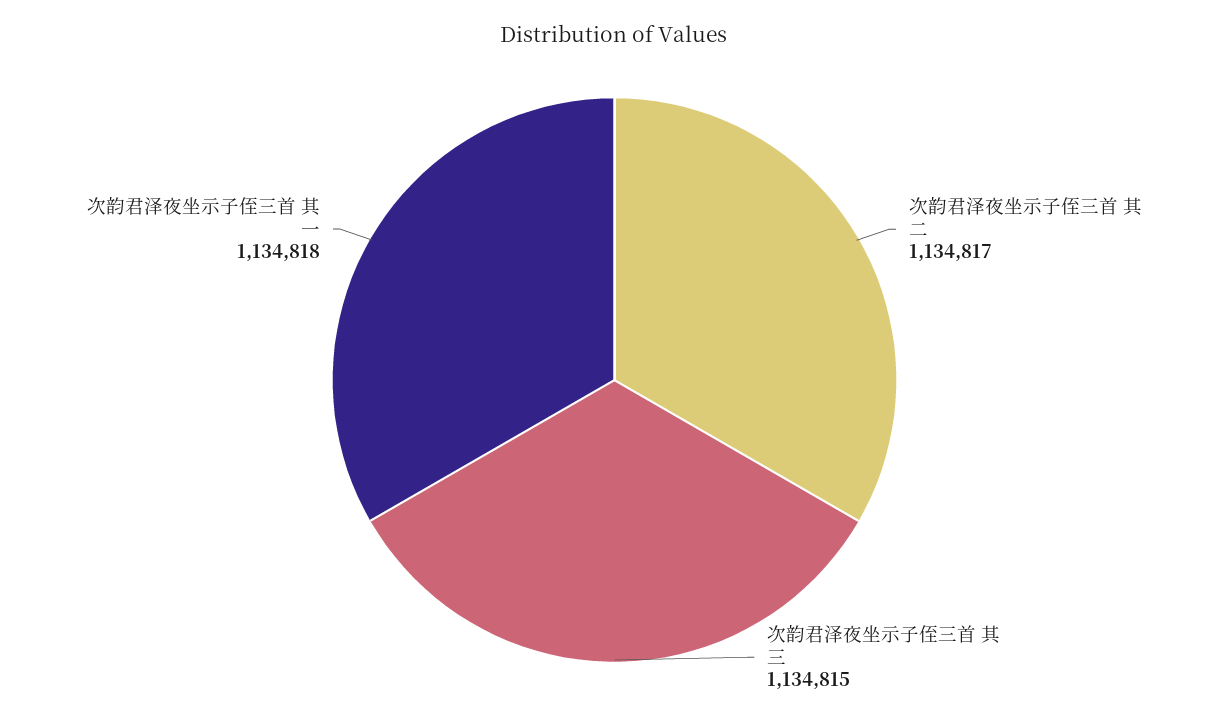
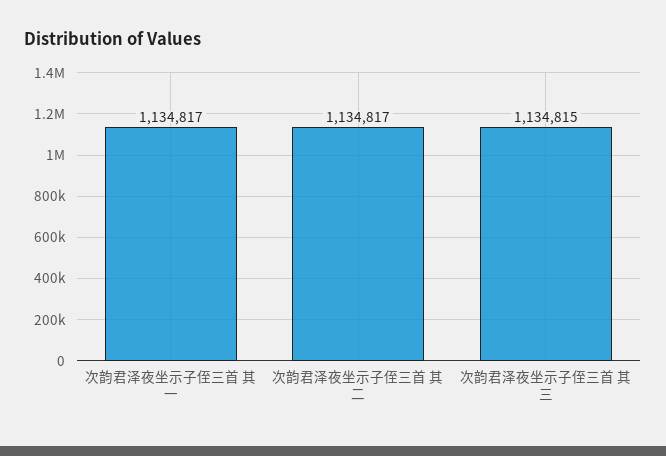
次韵君泽夜坐示子侄三首 其一: 1134818 -> 1134817

